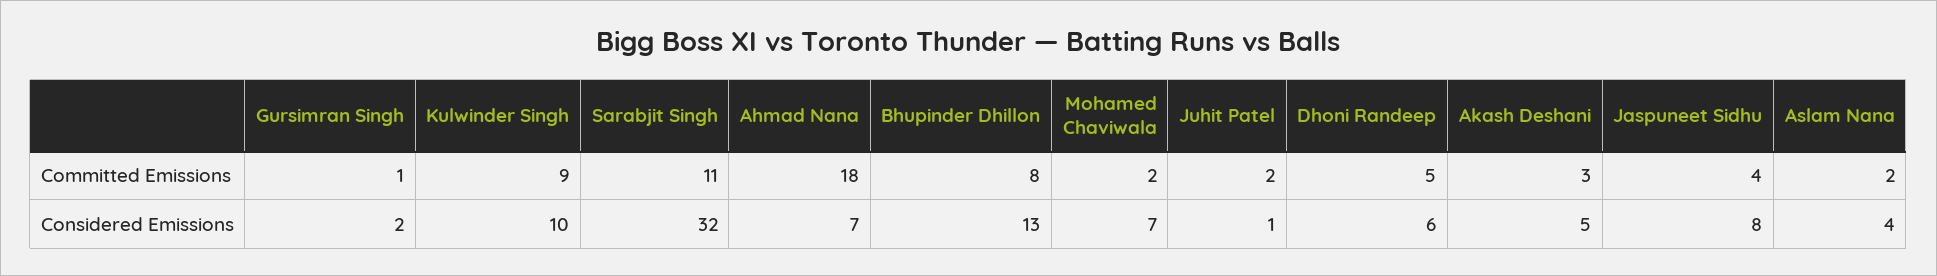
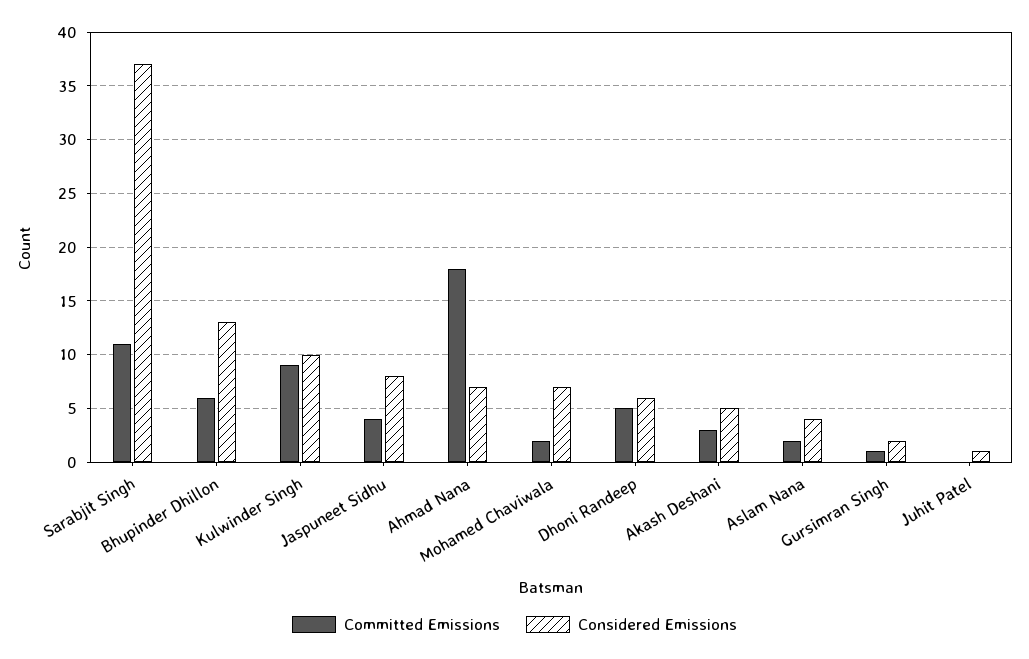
Committed Emissions, Bhupinder Dhillon: 8 -> 6
Committed Emissions, Juhit Patel: 2 -> 0
Considered Emissions, Sarabjit Singh: 32 -> 37

